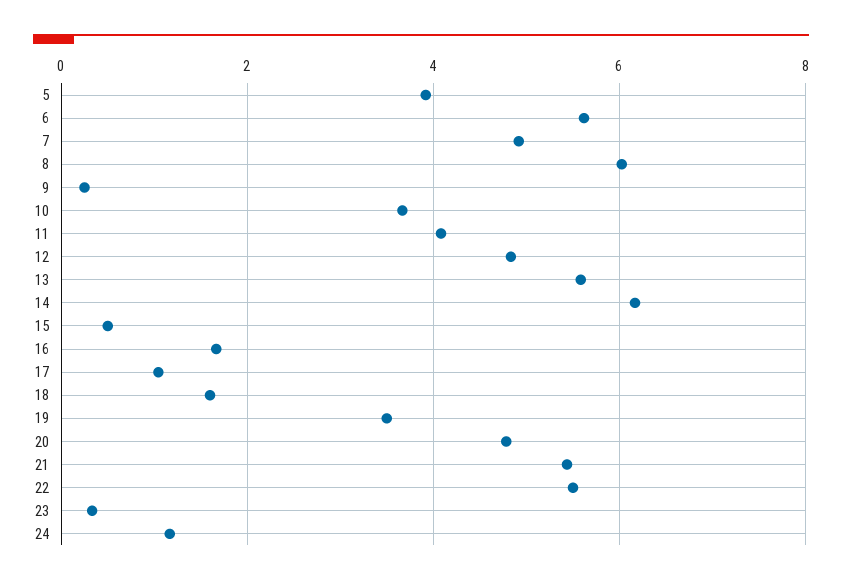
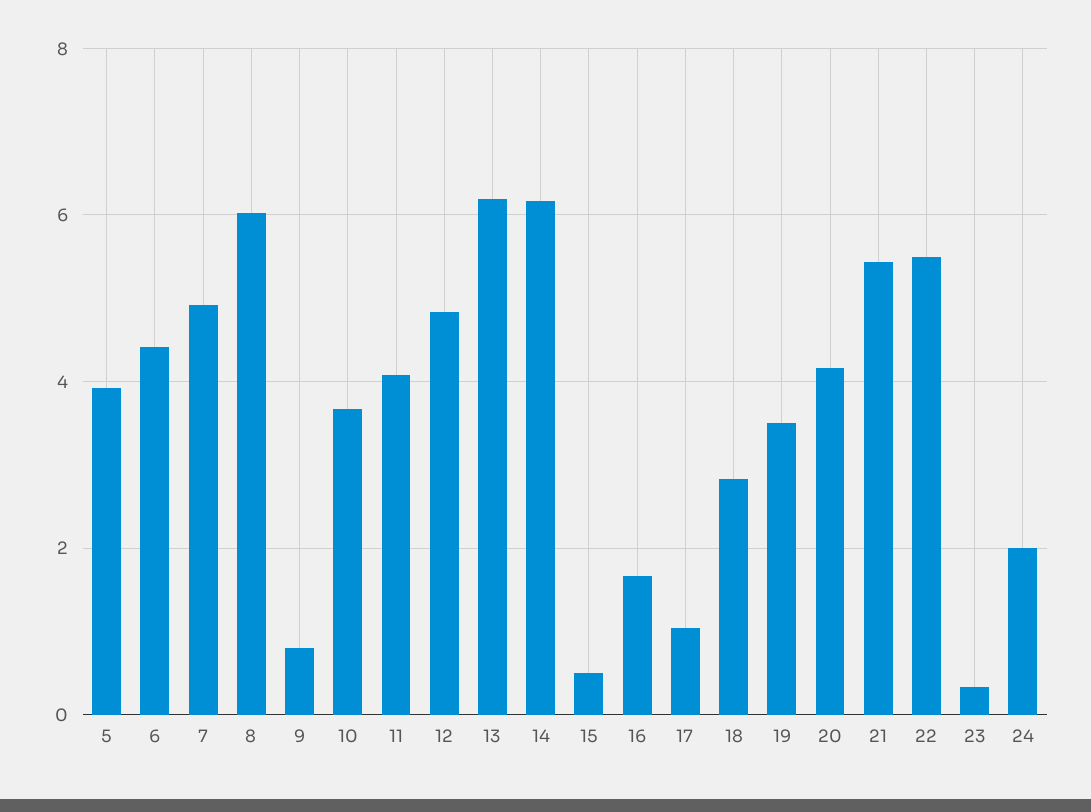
6: 5.6 -> 4.4
9: 0.2 -> 0.8
13: 5.6 -> 6.2
18: 1.6 -> 2.8
20: 4.8 -> 4.2
24: 1.2 -> 2

